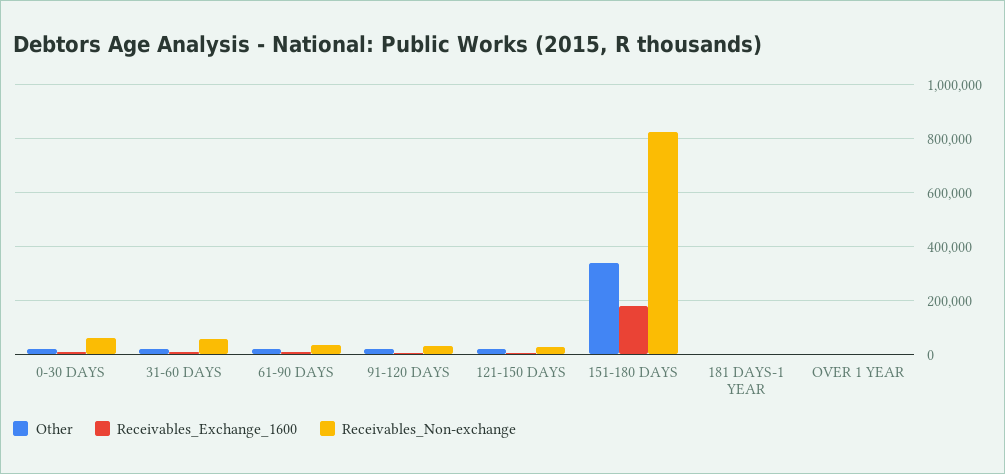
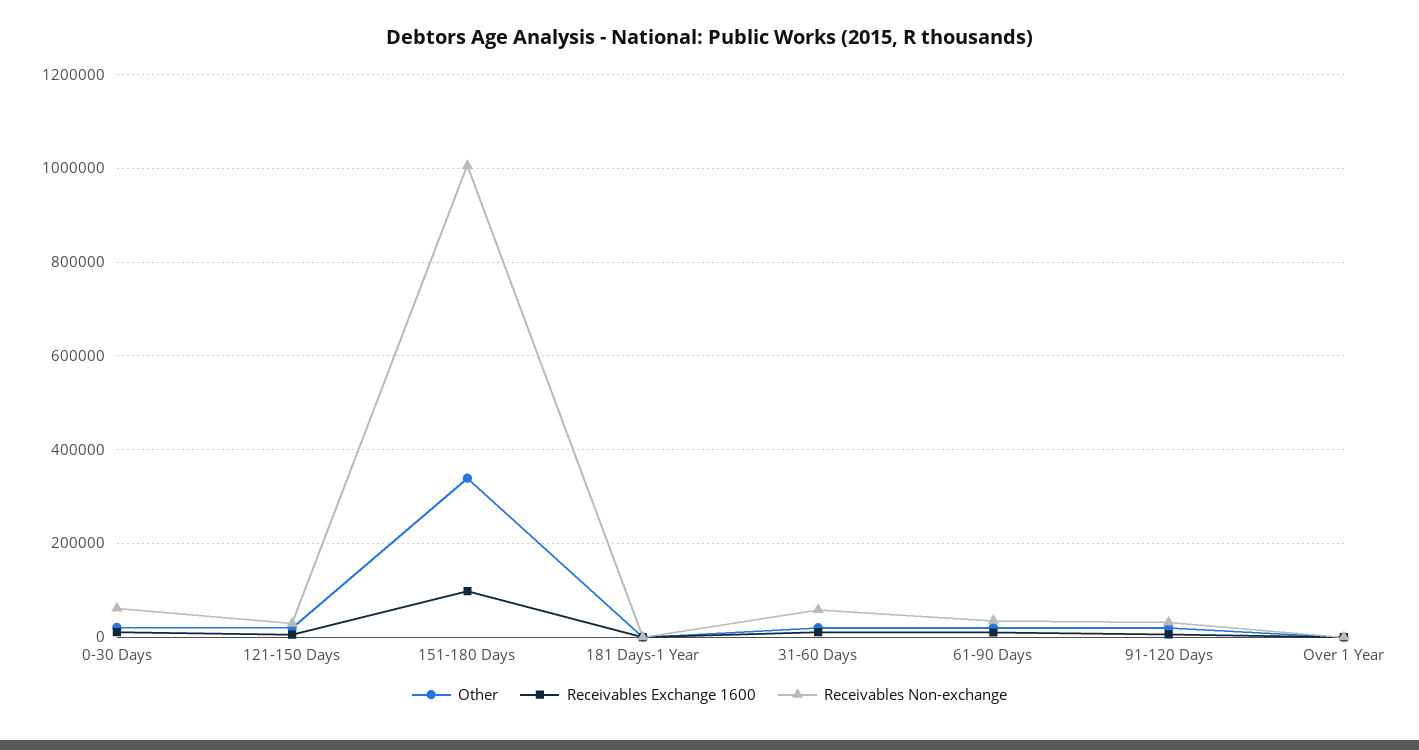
Receivables_Exchange_1600, 151-180 DAYS: 175000 -> 100000
Receivables_Non-exchange, 151-180 DAYS: 825000 -> 1000000

